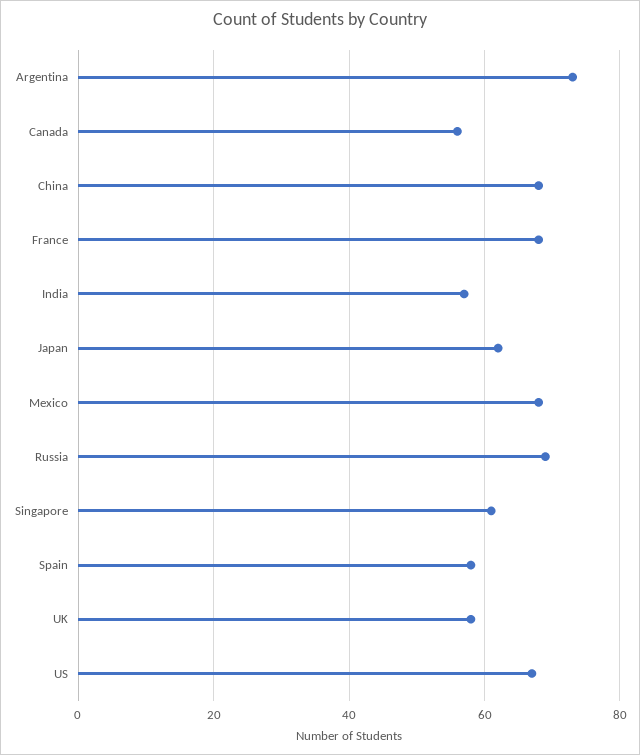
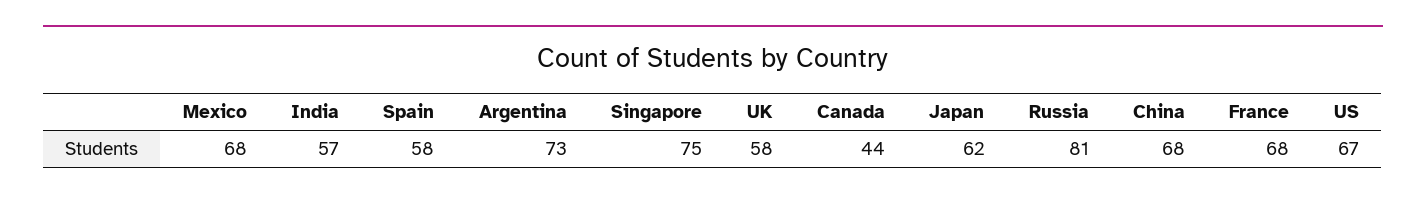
Canada: 55 -> 44
Russia: 70 -> 81
Singapore: 60 -> 75

